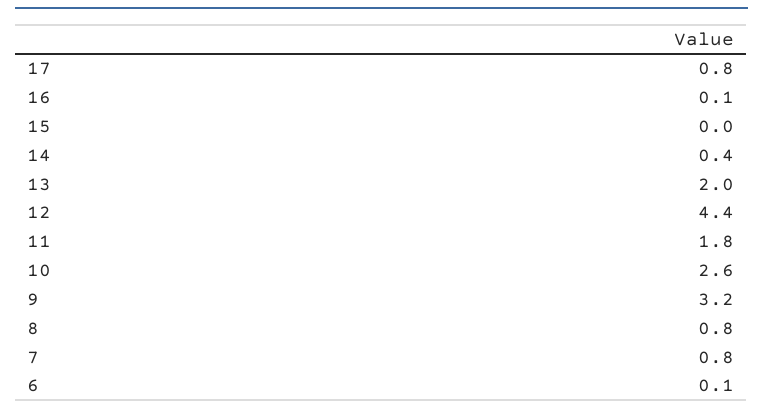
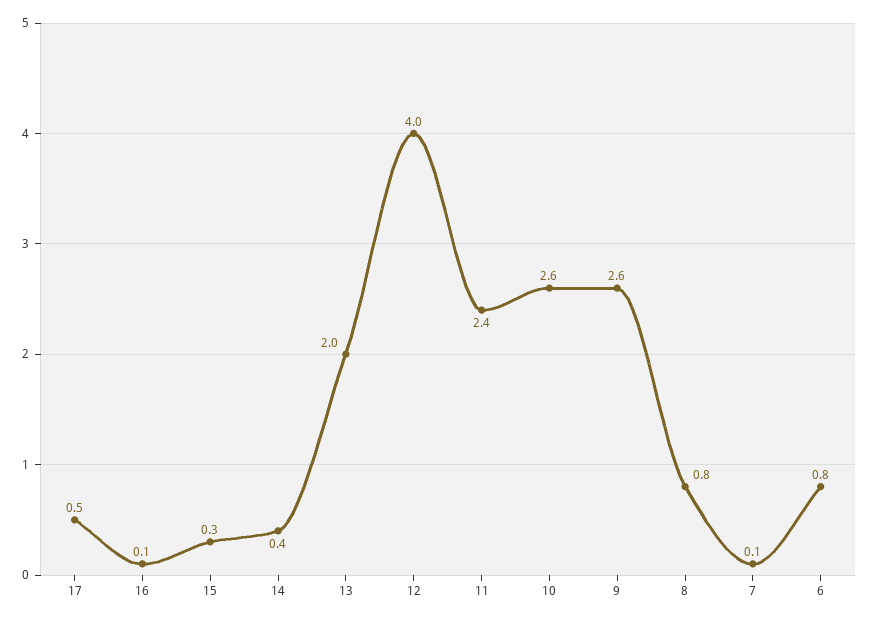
17: 0.8 -> 0.5
15: 0 -> 0.3
12: 4.4 -> 4
11: 1.8 -> 2.4
9: 3.2 -> 2.6
7: 0.8 -> 0.1
6: 0.1 -> 0.8

